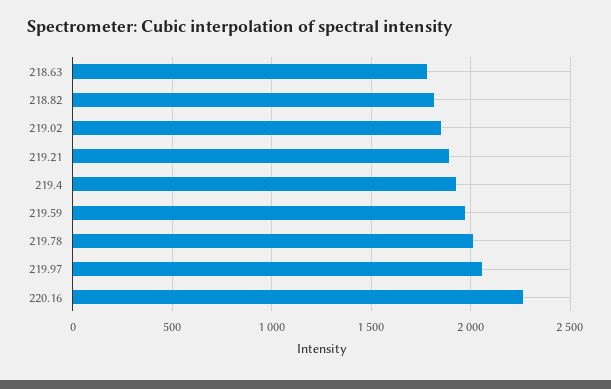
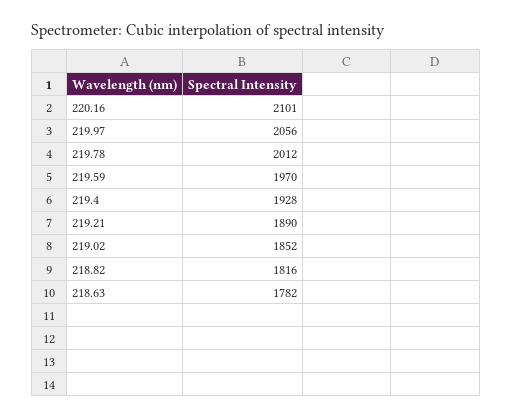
220.16: 2250 -> 2101

